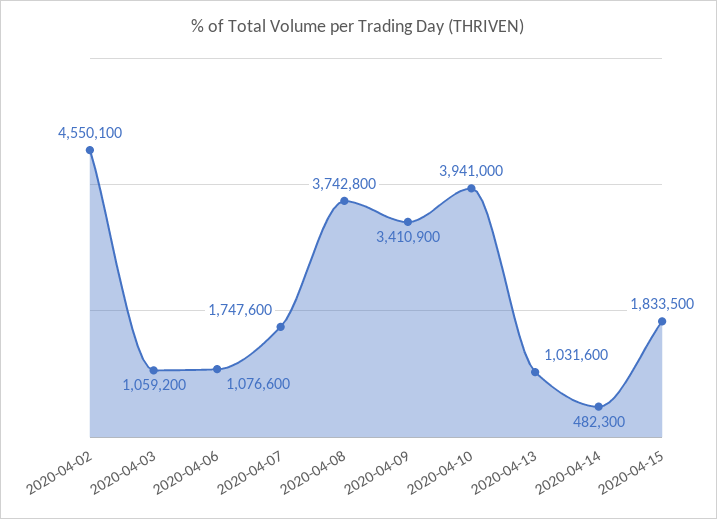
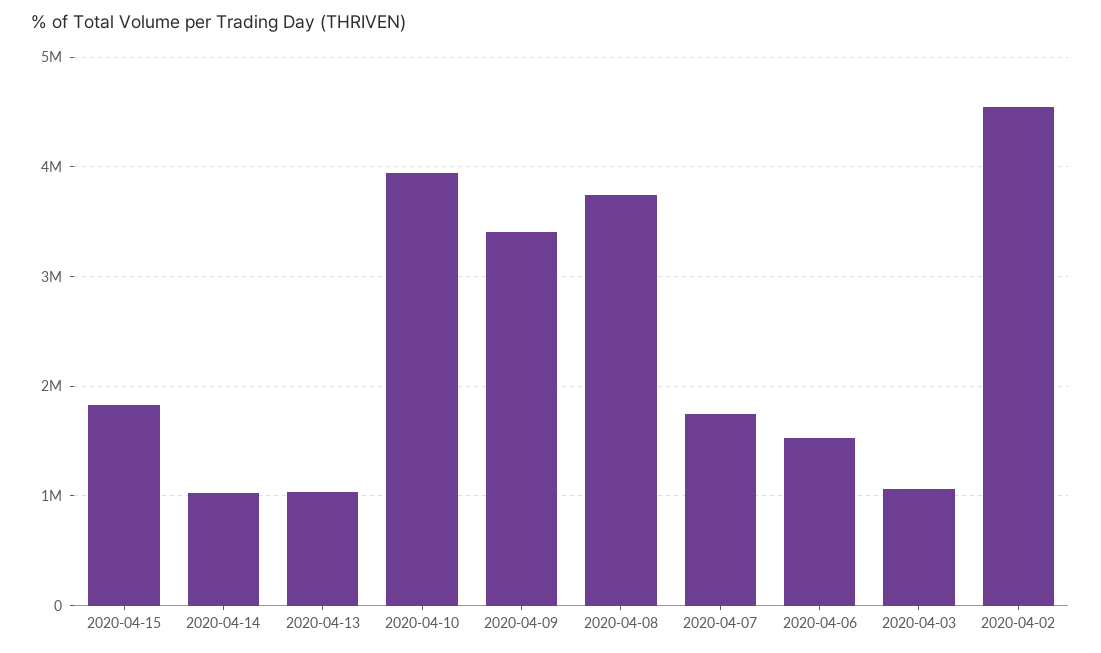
2020-04-06: 1076600 -> 1500000
2020-04-14: 482300 -> 1000000

